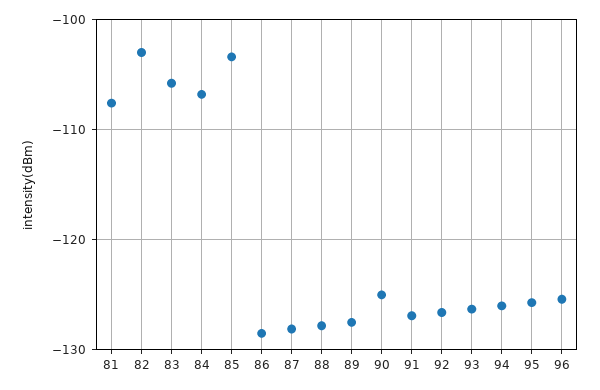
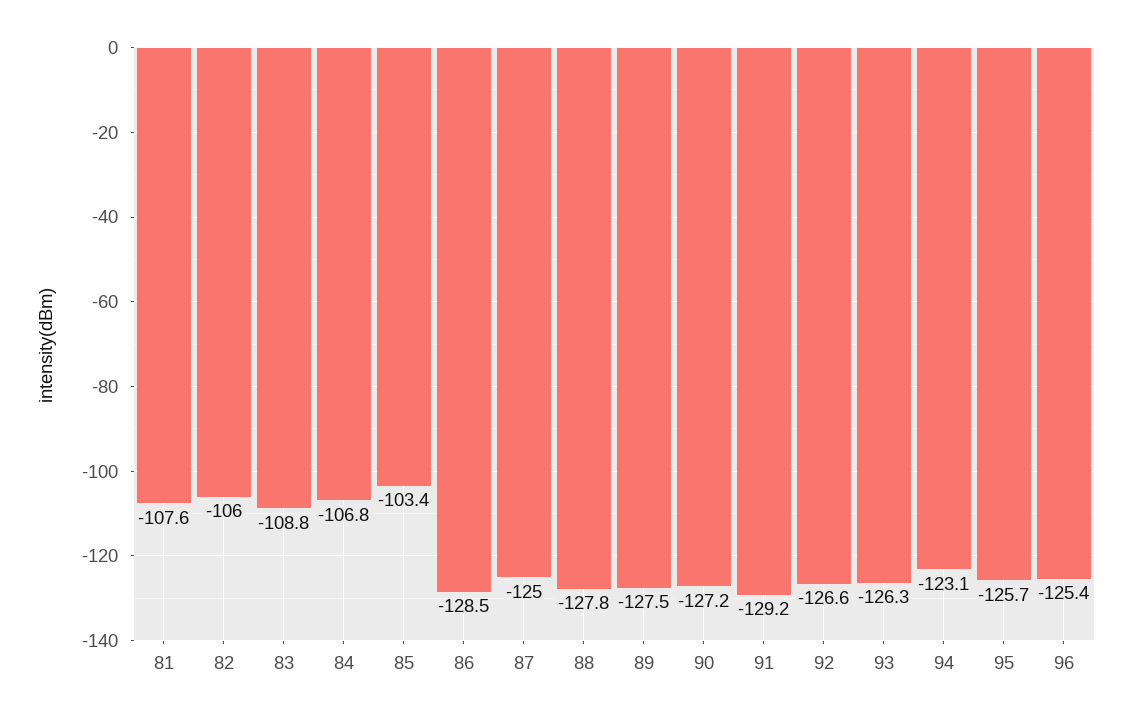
82: -103 -> -106
83: -106 -> -108.8
87: -128 -> -125
90: -125 -> -127.2
91: -127 -> -129.2
94: -126 -> -123.1

